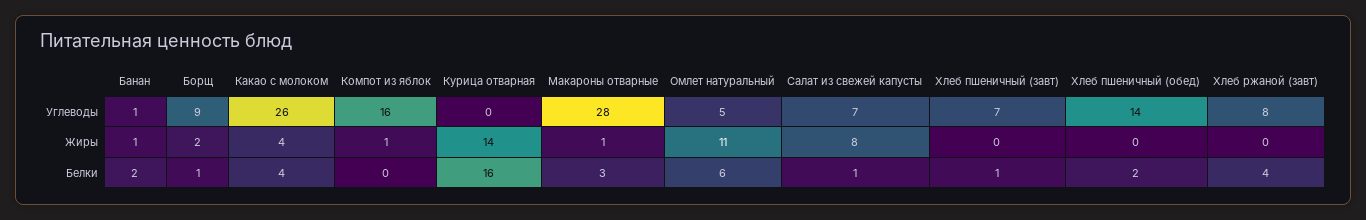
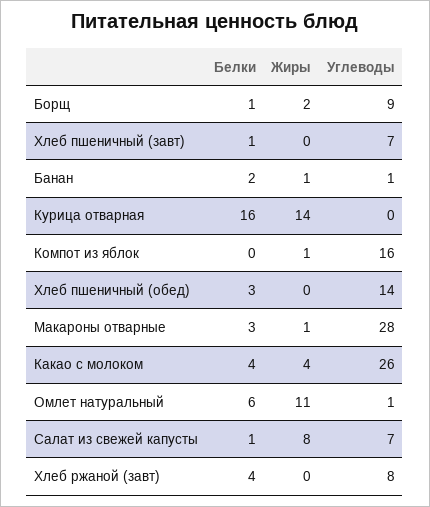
Омлет натуральный, Углеводы: 5 -> 1
Хлеб пшеничный (обед), Белки: 2 -> 3

